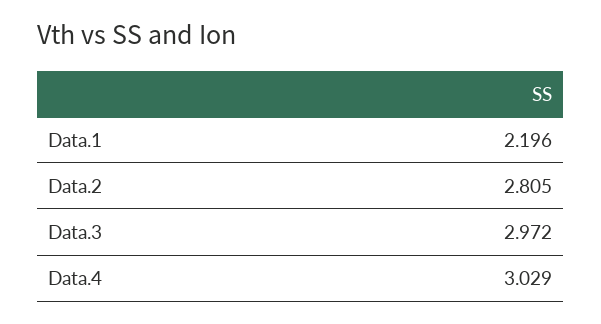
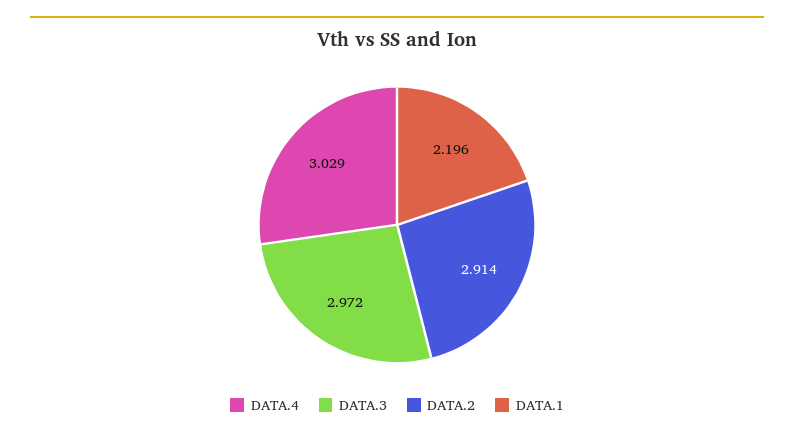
Data.2: 2.805 -> 2.914

